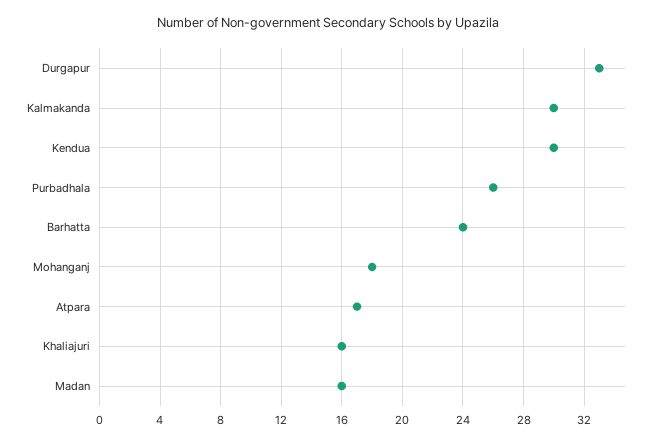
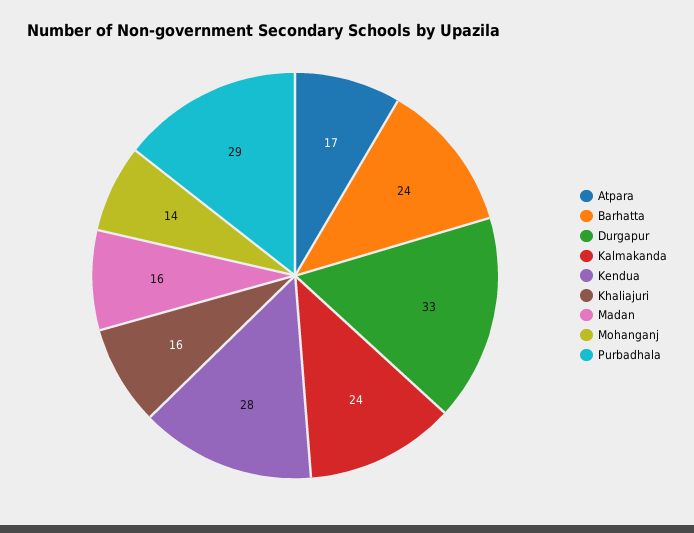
Kalmakanda: 30 -> 24
Kendua: 30 -> 28
Purbadhala: 26 -> 29
Mohanganj: 18 -> 14

